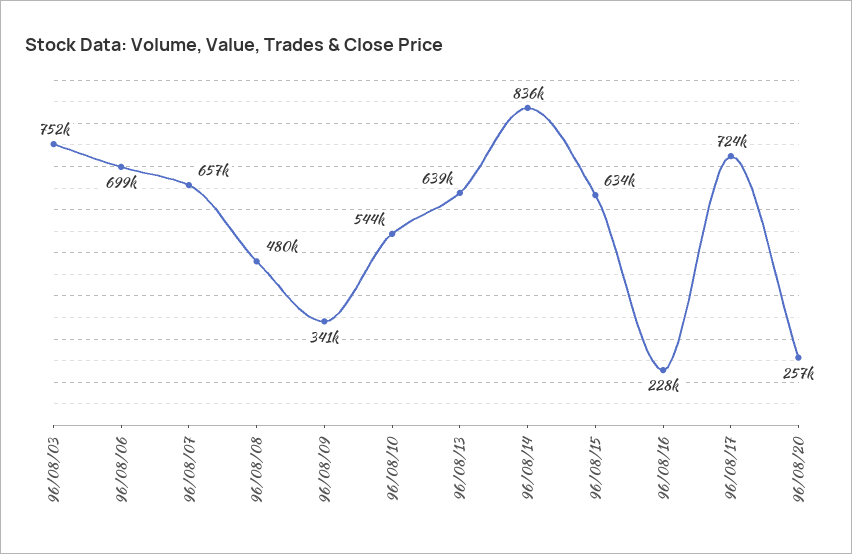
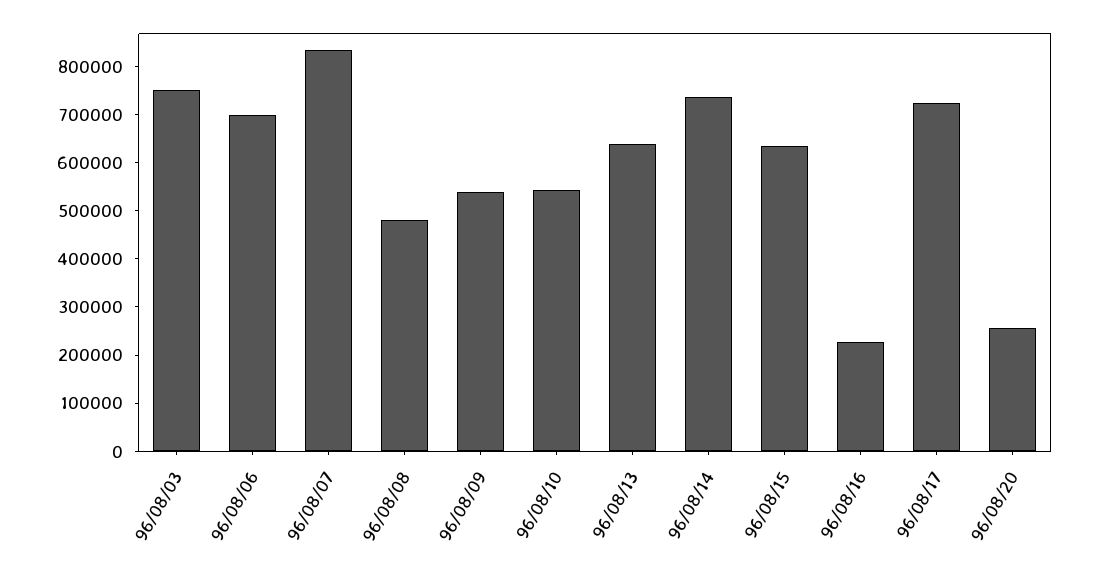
96/08/07: 657000 -> 840000
96/08/09: 341000 -> 540000
96/08/14: 836000 -> 740000

